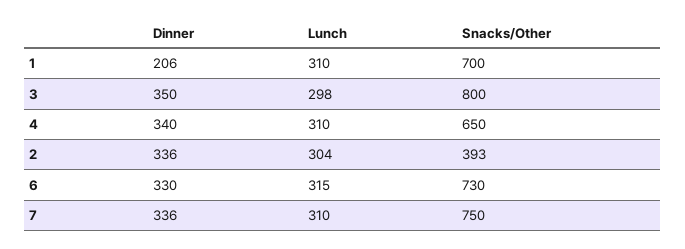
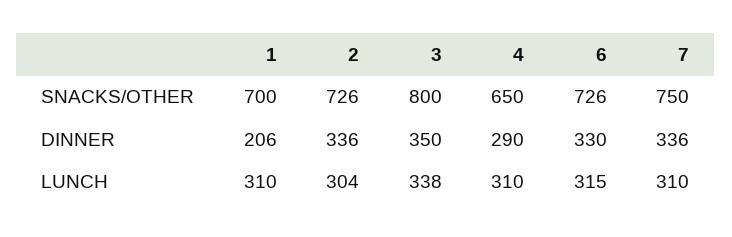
Lunch, 3: 298 -> 338
Dinner, 4: 340 -> 290
Snacks/Other, 2: 393 -> 726
Snacks/Other, 6: 730 -> 726

